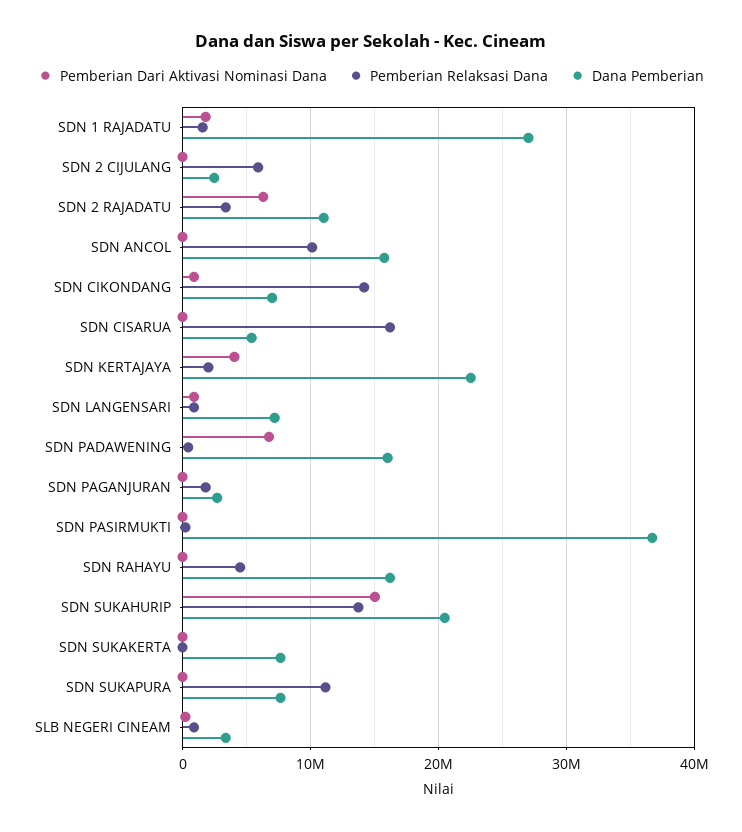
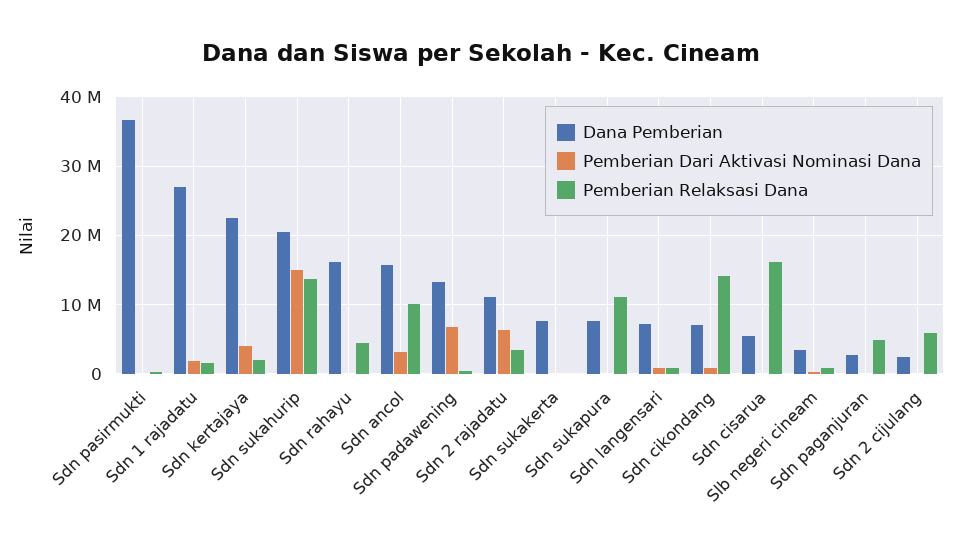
Pemberian Dari Aktivasi Nominasi Dana, SDN ANCOL: 0 -> 3000000
Dana Pemberian, SDN PADAWENING: 16000000 -> 13000000
Pemberian Relaksasi Dana, SDN PAGANJURAN: 2000000 -> 5000000

